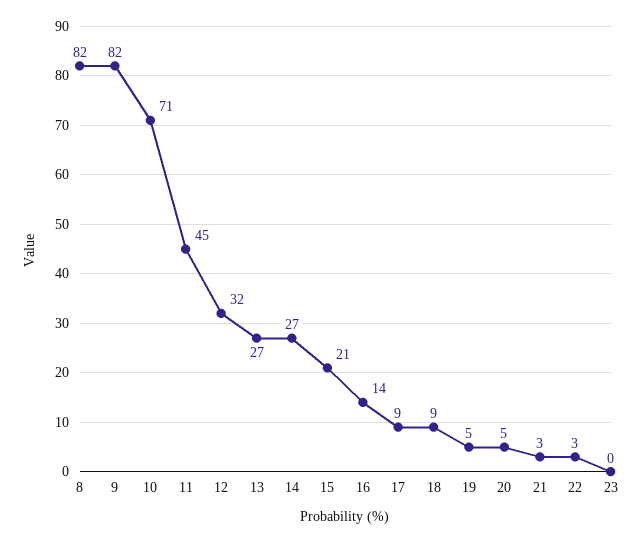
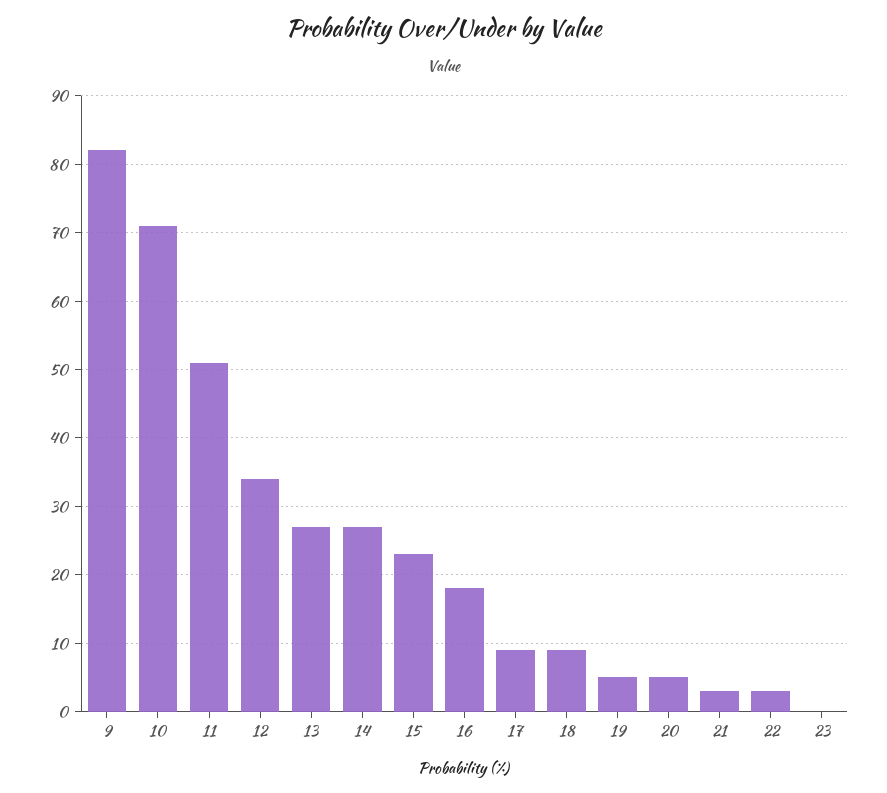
8: 82 -> none
11: 45 -> 51
12: 32 -> 34
15: 21 -> 23
16: 14 -> 18

